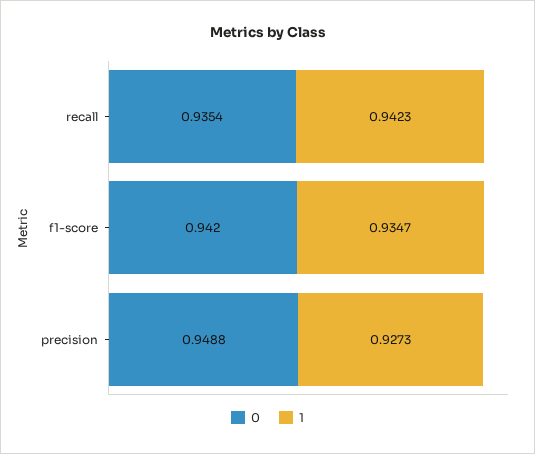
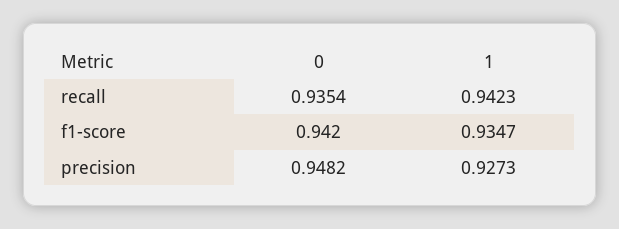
0, precision: 0.9488 -> 0.9482

